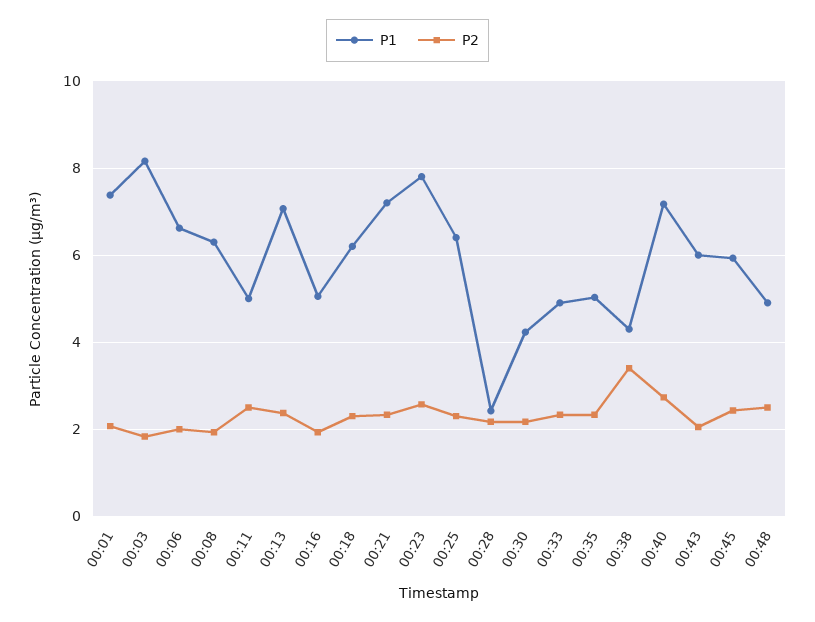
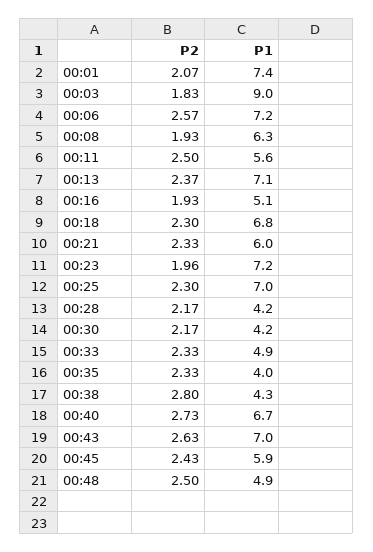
P1, 00:03: 8.2 -> 9
P1, 00:06: 6.6 -> 7.2
P2, 00:06: 2 -> 2.57
P1, 00:11: 5 -> 5.6
P1, 00:18: 6.2 -> 6.8
P1, 00:21: 7.2 -> 6
P1, 00:23: 7.8 -> 7.2
P2, 00:23: 2.6 -> 1.96
P1, 00:25: 6.4 -> 7
P1, 00:28: 2.4 -> 4.2
P1, 00:35: 5 -> 4
P2, 00:38: 3.4 -> 2.8
P1, 00:40: 7.2 -> 6.7
P1, 00:43: 6 -> 7
P2, 00:43: 2 -> 2.63

